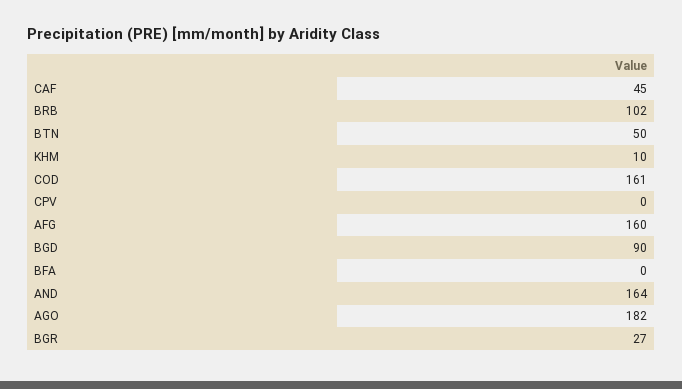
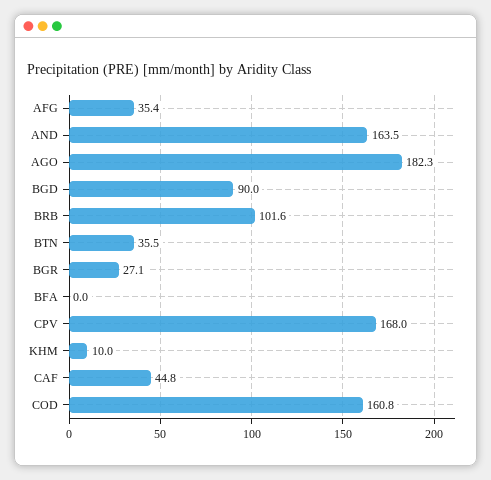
BTN: 50 -> 35.5
CPV: 0 -> 168
AFG: 160 -> 35.4

